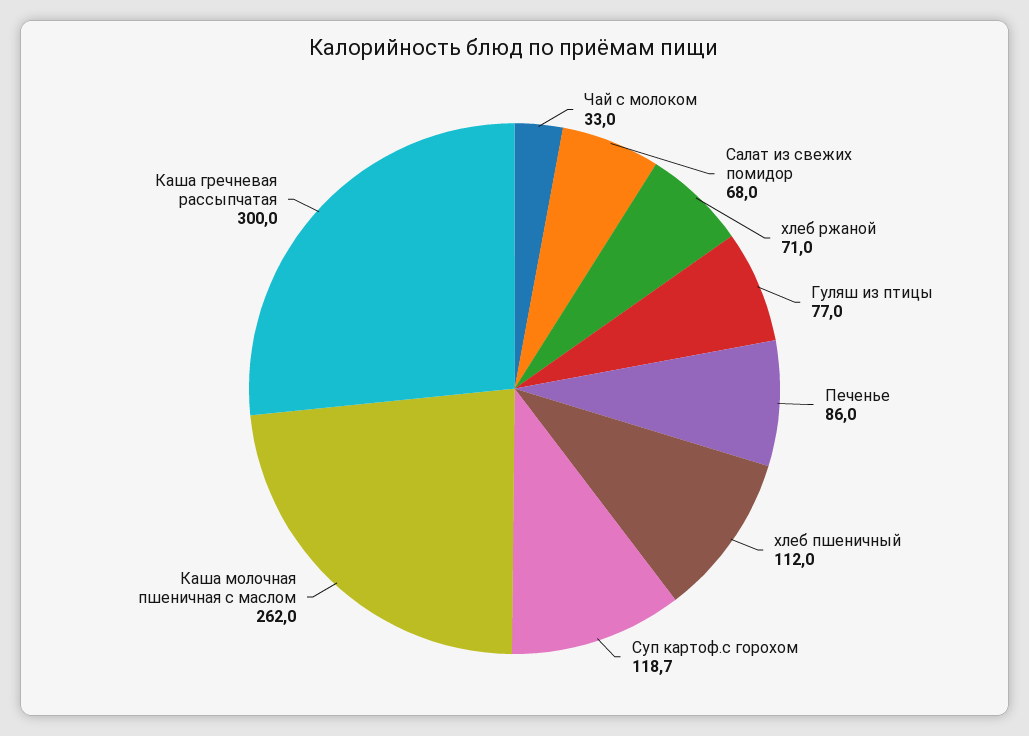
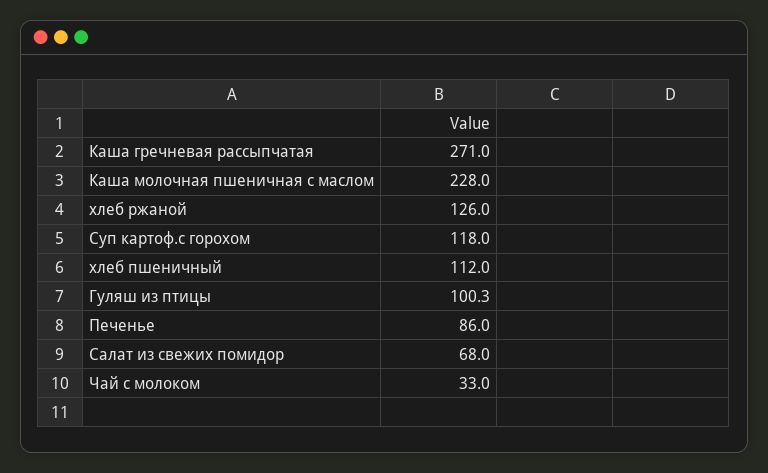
хлеб ржаной: 71 -> 126
Гуляш из птицы: 77 -> 100.3
Суп картоф.с горохом: 118.7 -> 118
Каша молочная пшеничная с маслом: 262 -> 228
Каша гречневая рассыпчатая: 300 -> 271

